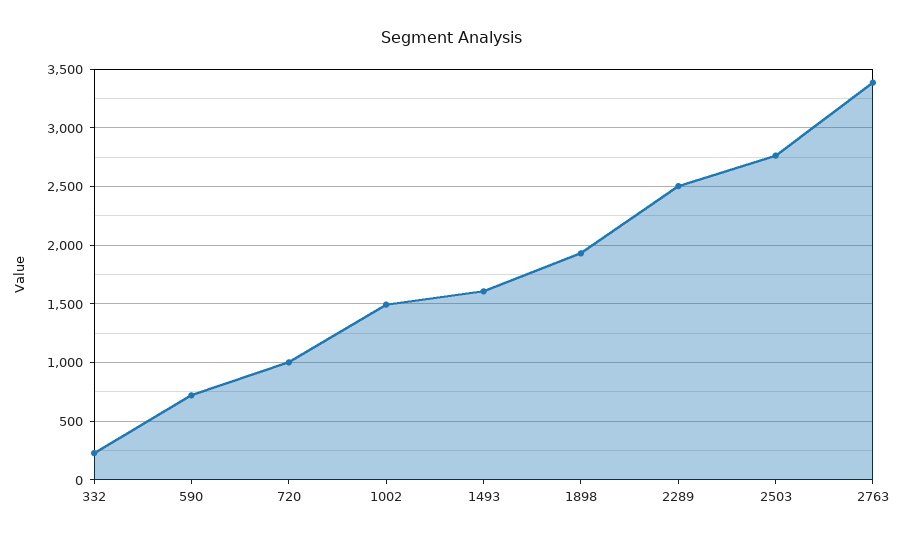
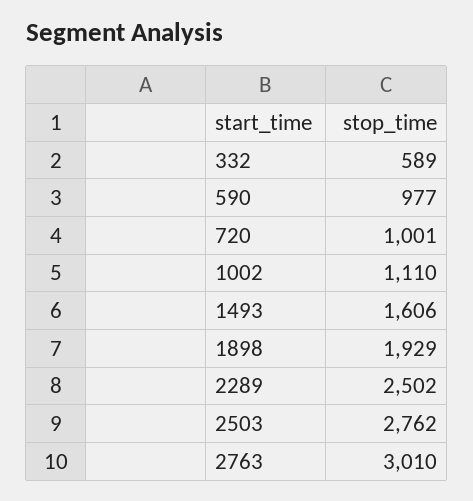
332: 200 -> 589
590: 700 -> 977
1002: 1500 -> 1110
2763: 3400 -> 3010

